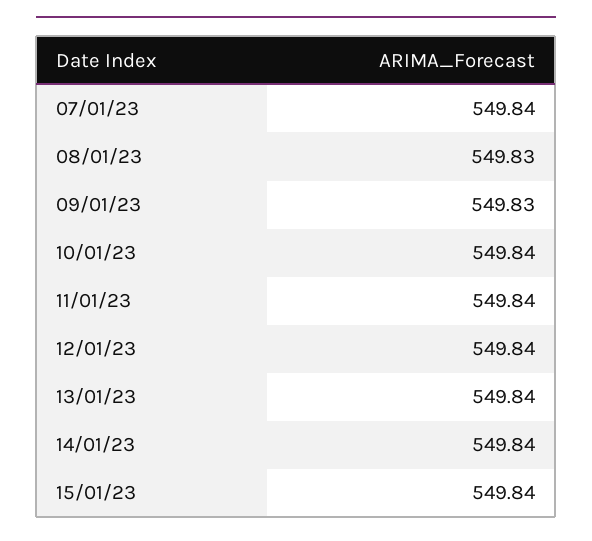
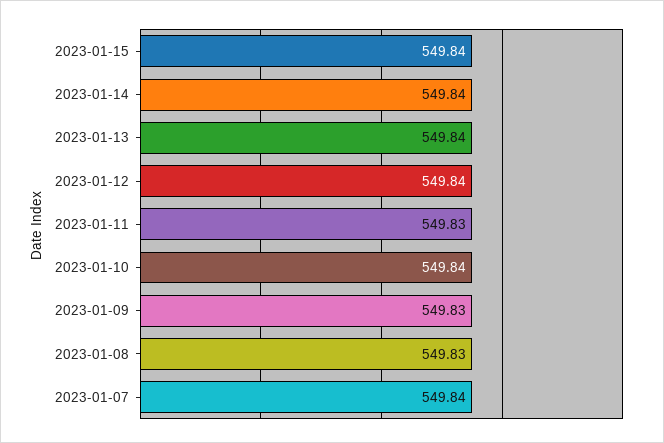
11/01/23: 549.84 -> 549.83

